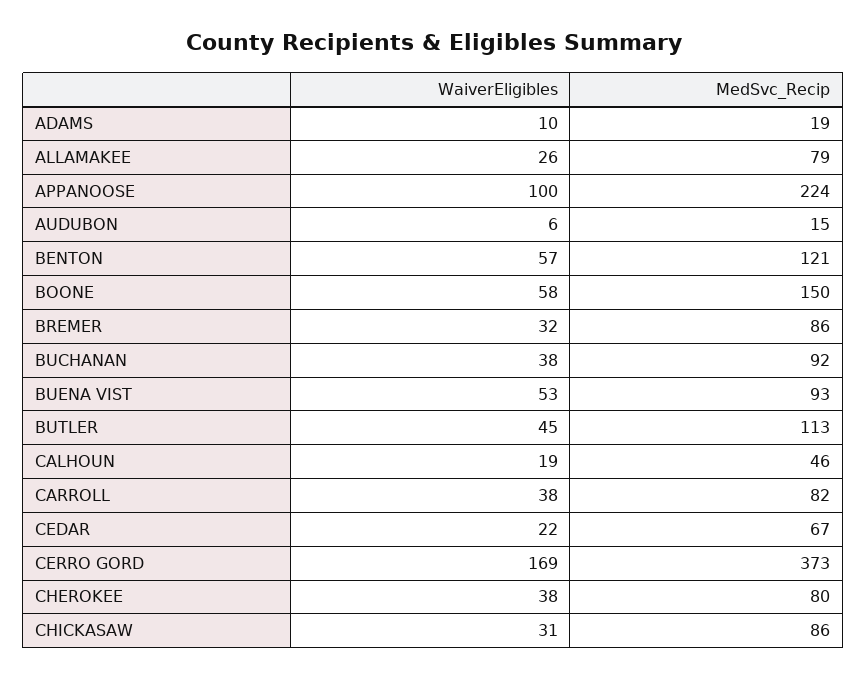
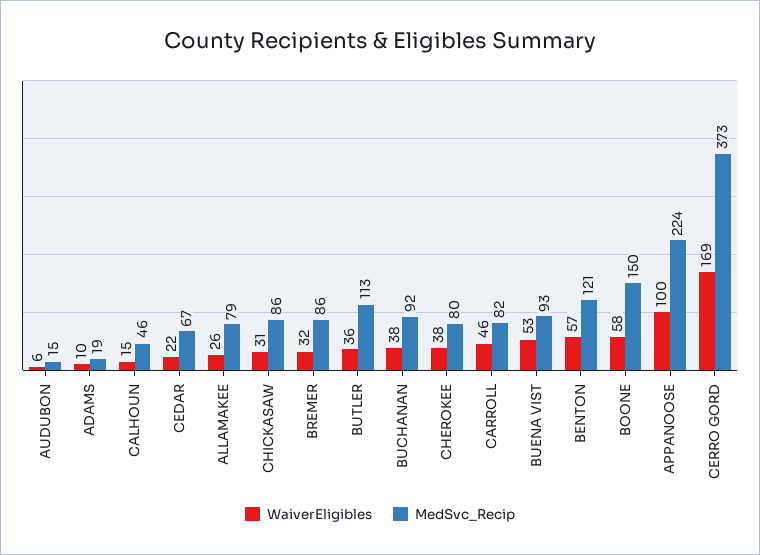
WaiverEligibles, BUTLER: 45 -> 36
WaiverEligibles, CALHOUN: 19 -> 15
WaiverEligibles, CARROLL: 38 -> 46

